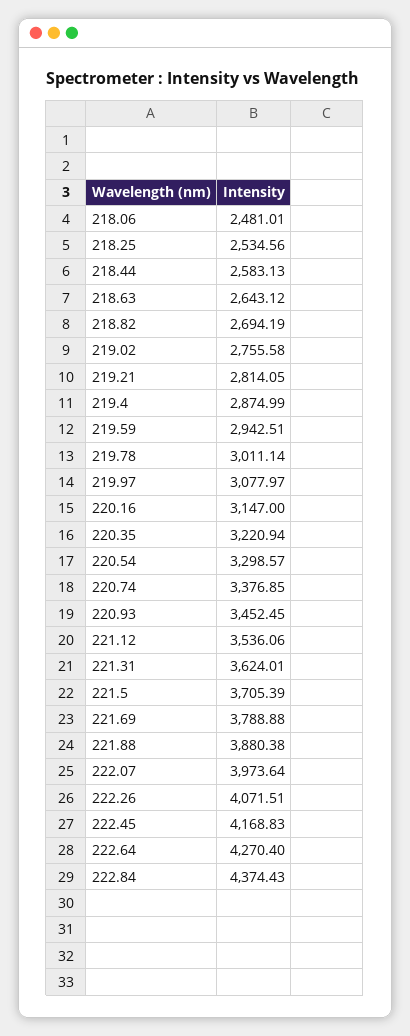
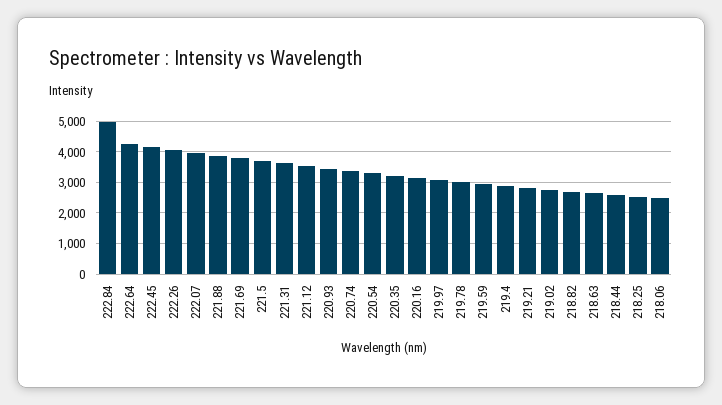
222.84: 4374.43 -> 5000

